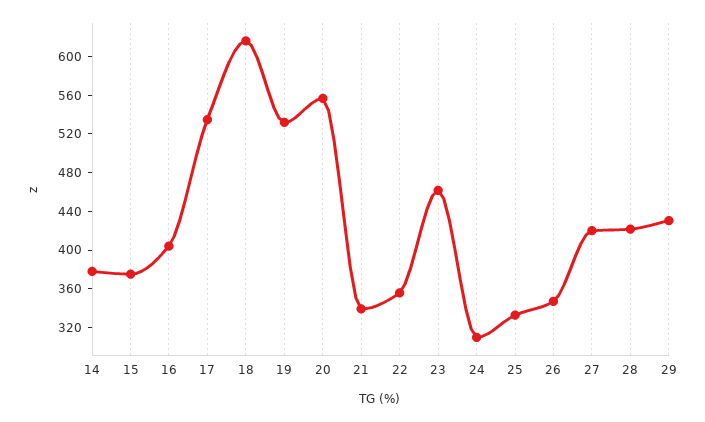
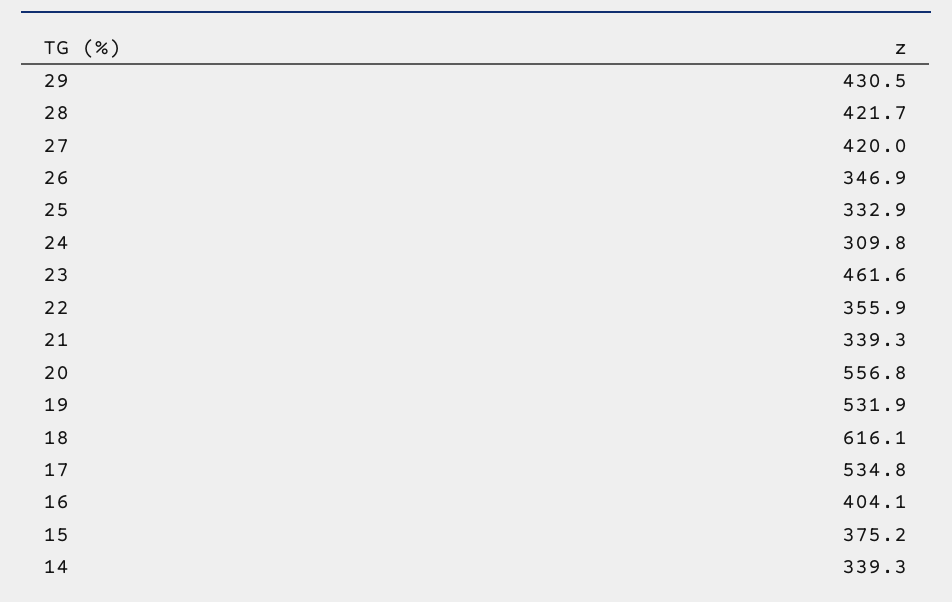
14: 380 -> 339.3

